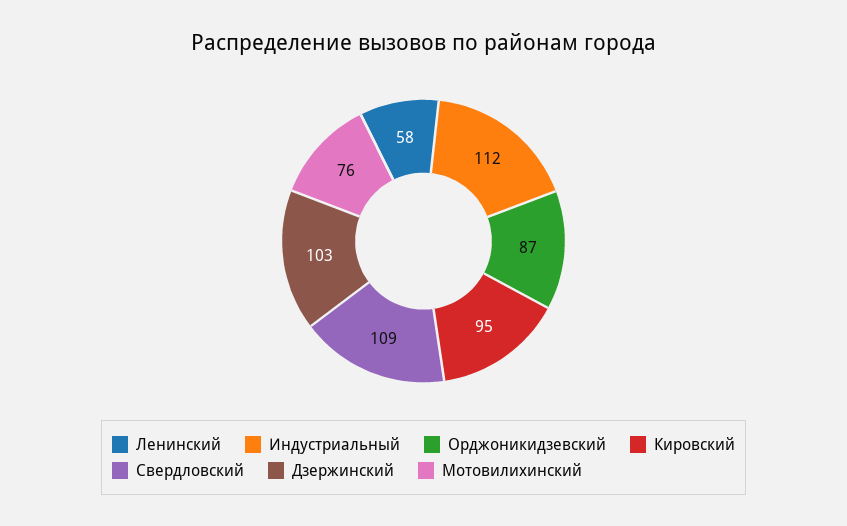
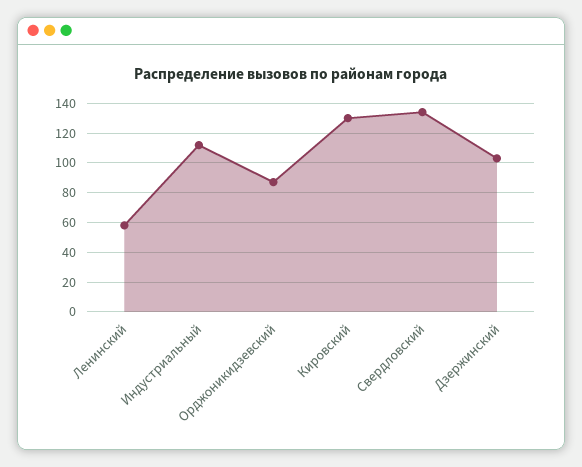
Кировский: 95 -> 130
Свердловский: 109 -> 135
Мотовилихинский: 76 -> none

